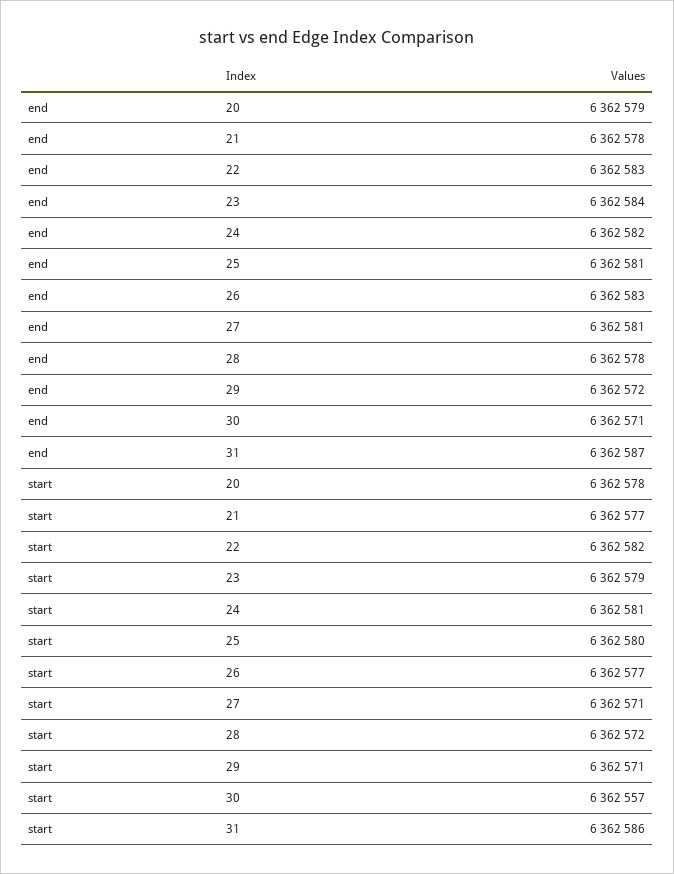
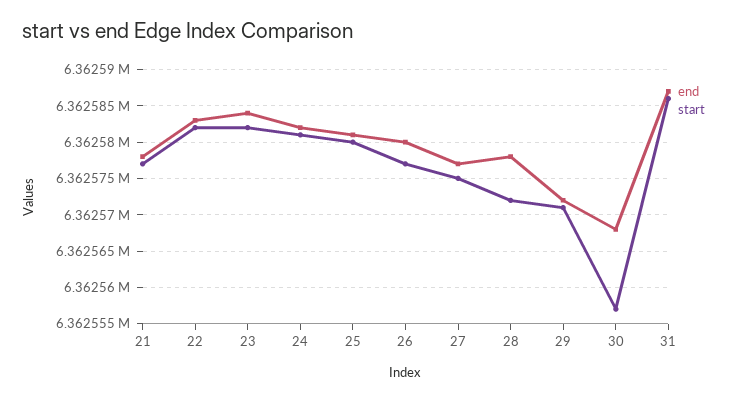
end, 20: 6362579 -> none
end, 26: 6362583 -> 6362580
end, 27: 6362581 -> 6362577
end, 30: 6362571 -> 6362568
start, 20: 6362578 -> none
start, 23: 6362579 -> 6362582
start, 27: 6362571 -> 6362575

